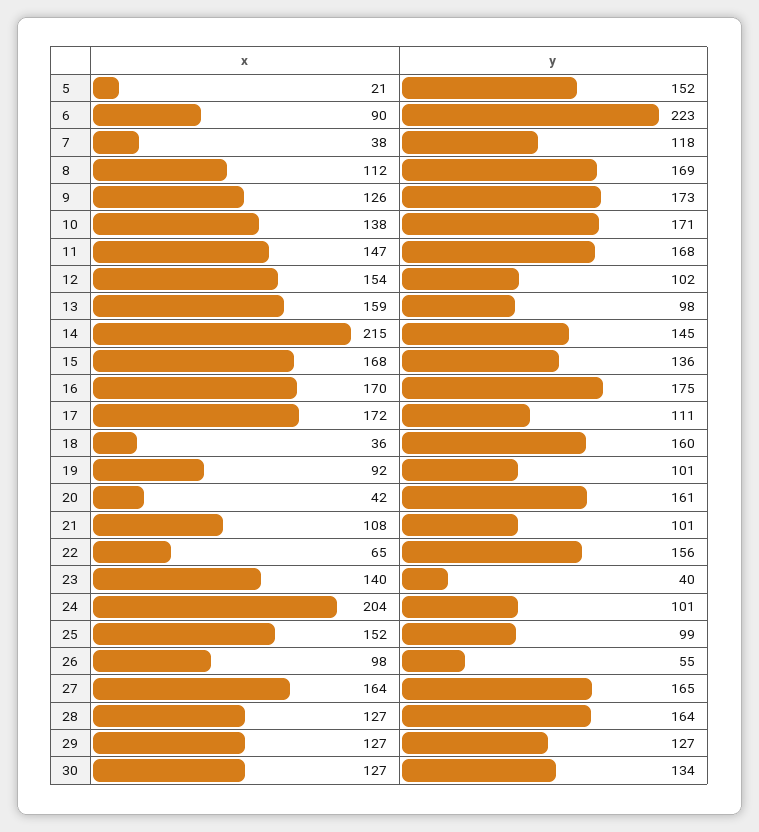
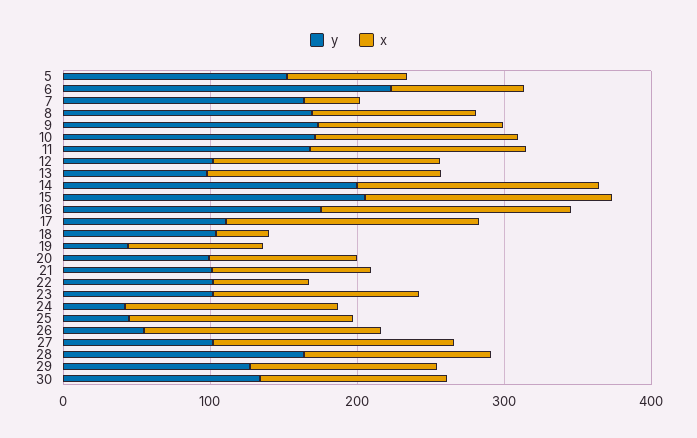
x, 5: 21 -> 80
y, 7: 118 -> 160
x, 14: 215 -> 160
y, 14: 145 -> 200
y, 15: 136 -> 200
y, 18: 160 -> 100
y, 19: 101 -> 40
x, 20: 42 -> 100
y, 20: 161 -> 100
y, 22: 156 -> 100
y, 23: 40 -> 100
x, 24: 204 -> 140
y, 24: 101 -> 40
y, 25: 99 -> 40
x, 26: 98 -> 160
y, 27: 165 -> 100

